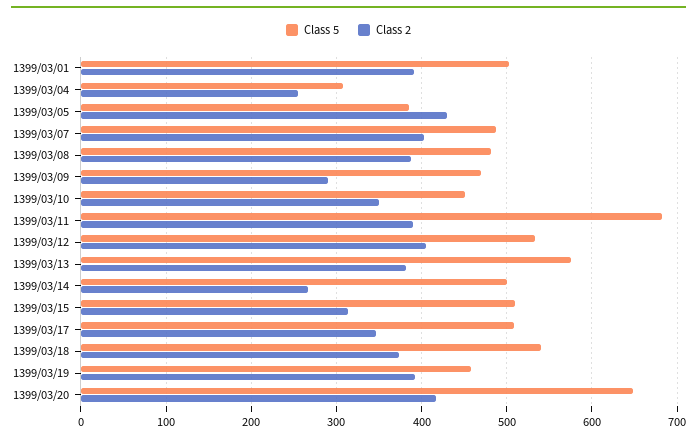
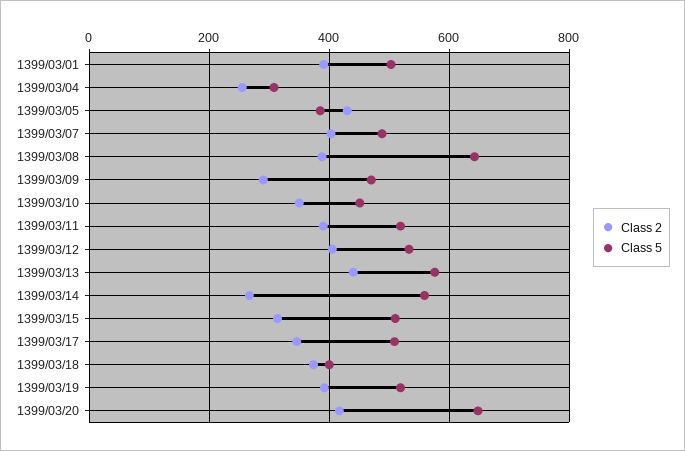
Class 5, 1399/03/08: 480 -> 640
Class 5, 1399/03/11: 680 -> 520
Class 2, 1399/03/13: 380 -> 440
Class 5, 1399/03/14: 500 -> 560
Class 5, 1399/03/18: 540 -> 400
Class 5, 1399/03/19: 460 -> 520

